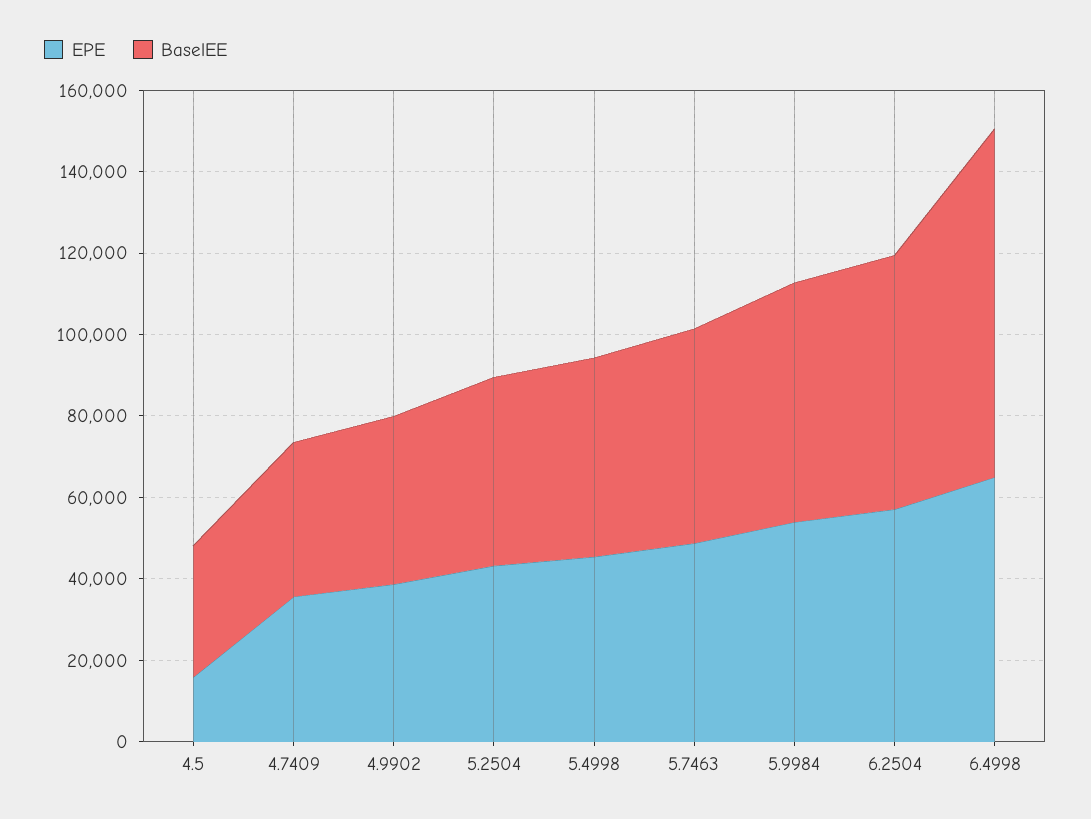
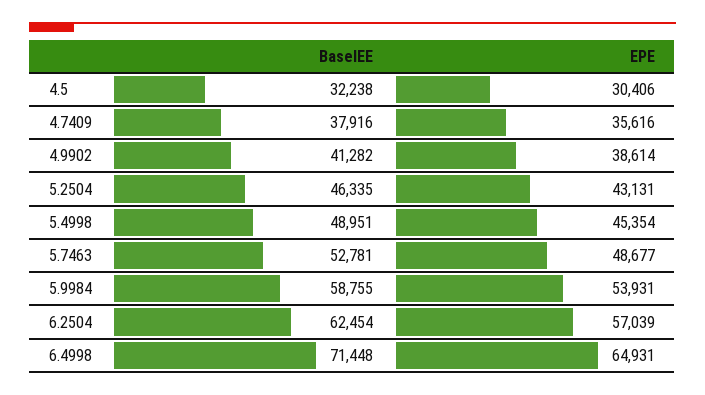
EPE, 4.5: 15000 -> 30406
BaselEE, 6.4998: 85000 -> 71448

